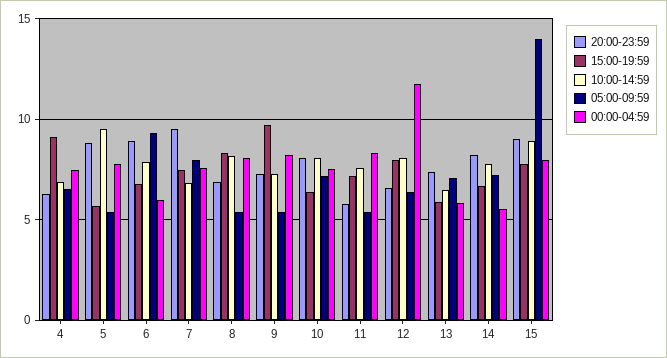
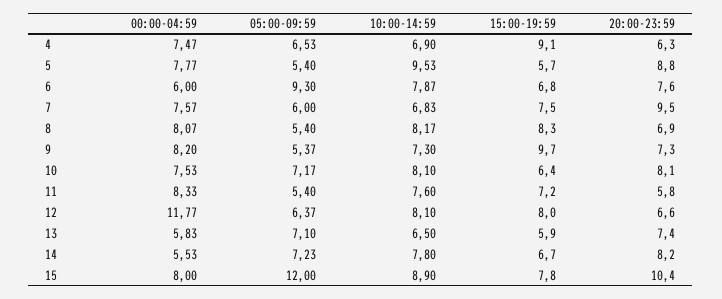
20:00-23:59, 6: 9 -> 7.6
05:00-09:59, 7: 8 -> 6
20:00-23:59, 15: 9 -> 10.4
05:00-09:59, 15: 14 -> 12

